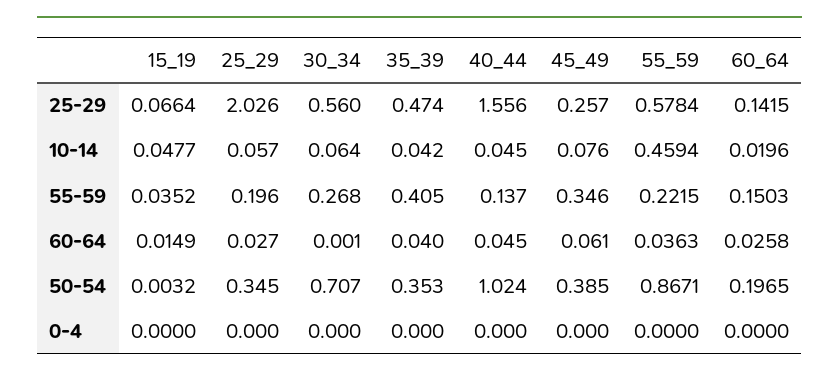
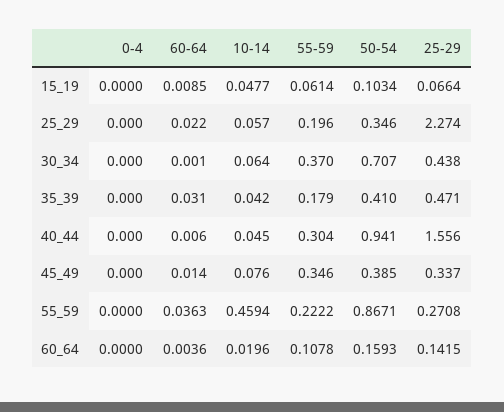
25_29, 25-29: 2.026 -> 2.274
30_34, 25-29: 0.56 -> 0.438
35_39, 25-29: 0.474 -> 0.471
45_49, 25-29: 0.257 -> 0.337
55_59, 25-29: 0.5784 -> 0.2708
15_19, 55-59: 0.0352 -> 0.0614
30_34, 55-59: 0.268 -> 0.37
35_39, 55-59: 0.405 -> 0.179
40_44, 55-59: 0.137 -> 0.304
55_59, 55-59: 0.2215 -> 0.2222
60_64, 55-59: 0.1503 -> 0.1078
15_19, 60-64: 0.0149 -> 0.0085
25_29, 60-64: 0.027 -> 0.022
35_39, 60-64: 0.04 -> 0.031
40_44, 60-64: 0.045 -> 0.006
45_49, 60-64: 0.061 -> 0.014
60_64, 60-64: 0.0258 -> 0.0036
15_19, 50-54: 0.0032 -> 0.1034
25_29, 50-54: 0.345 -> 0.346
35_39, 50-54: 0.353 -> 0.41
40_44, 50-54: 1.024 -> 0.941
60_64, 50-54: 0.1965 -> 0.1593

